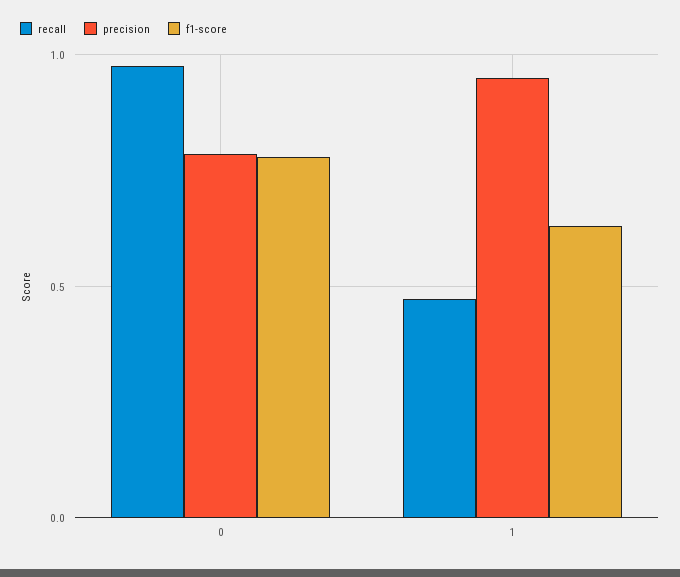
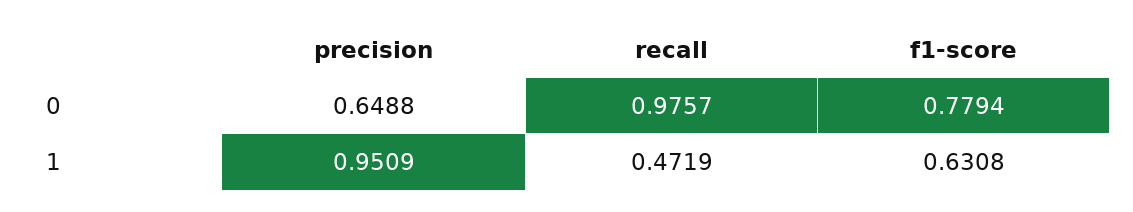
precision, 0: 0.8 -> 0.6488

